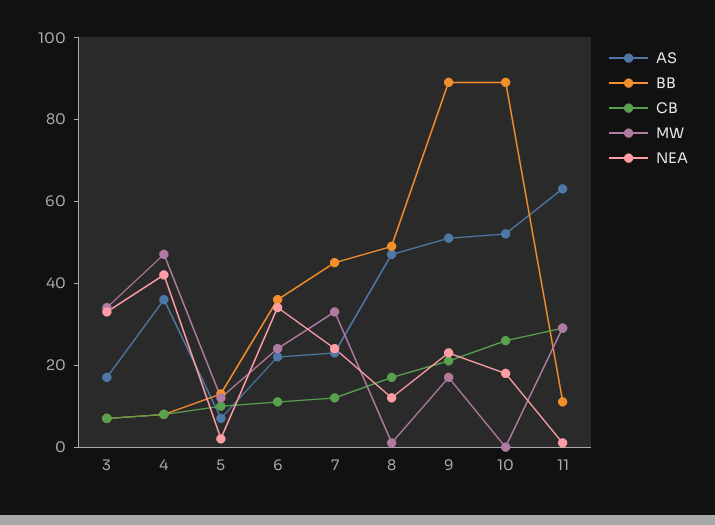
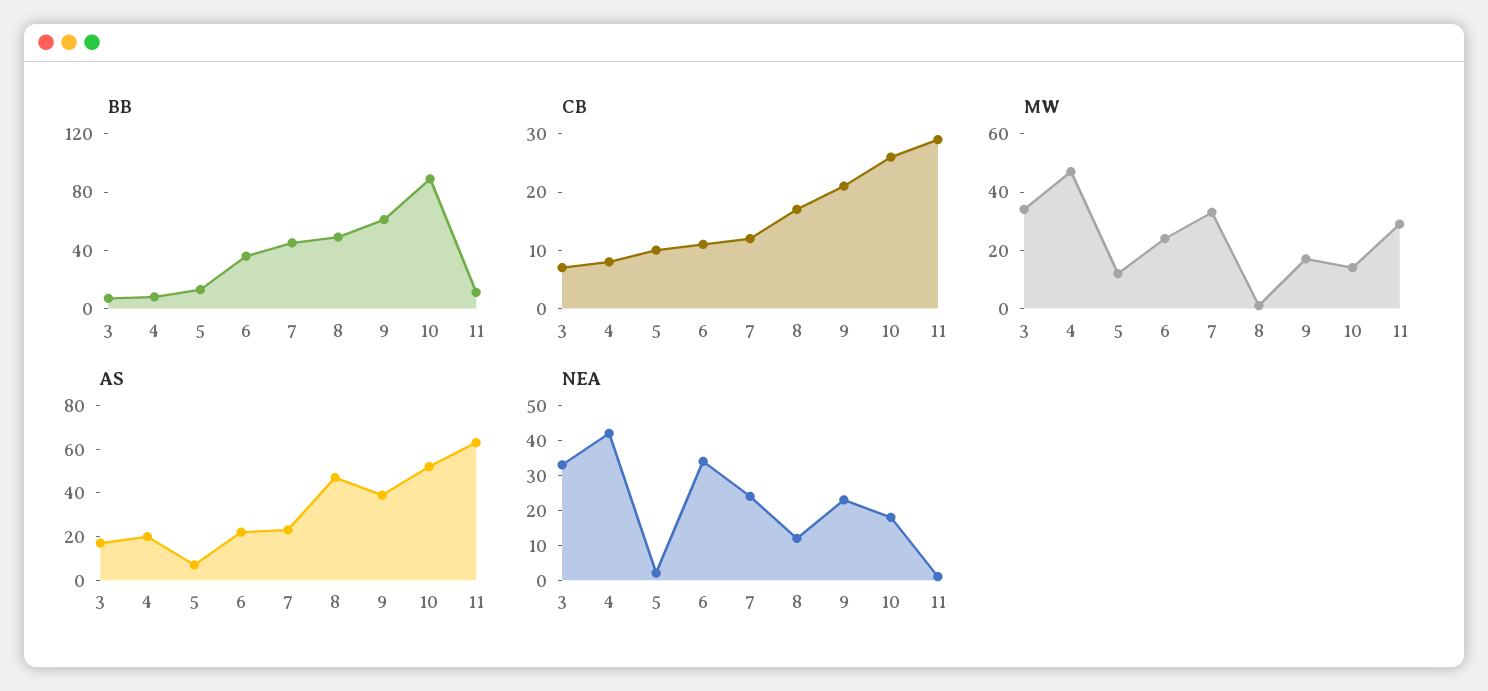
AS, 4: 35 -> 20
AS, 9: 50 -> 40
BB, 9: 90 -> 60
MW, 10: 0 -> 15

